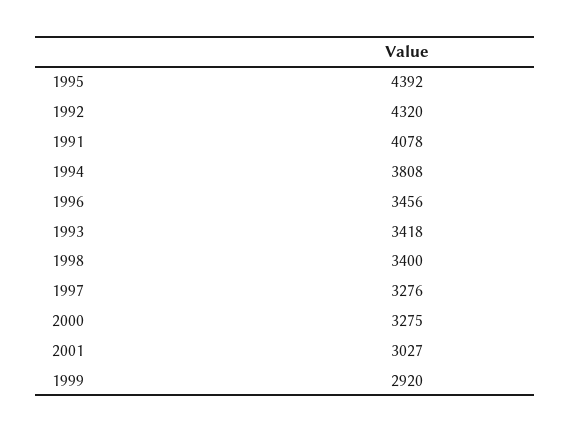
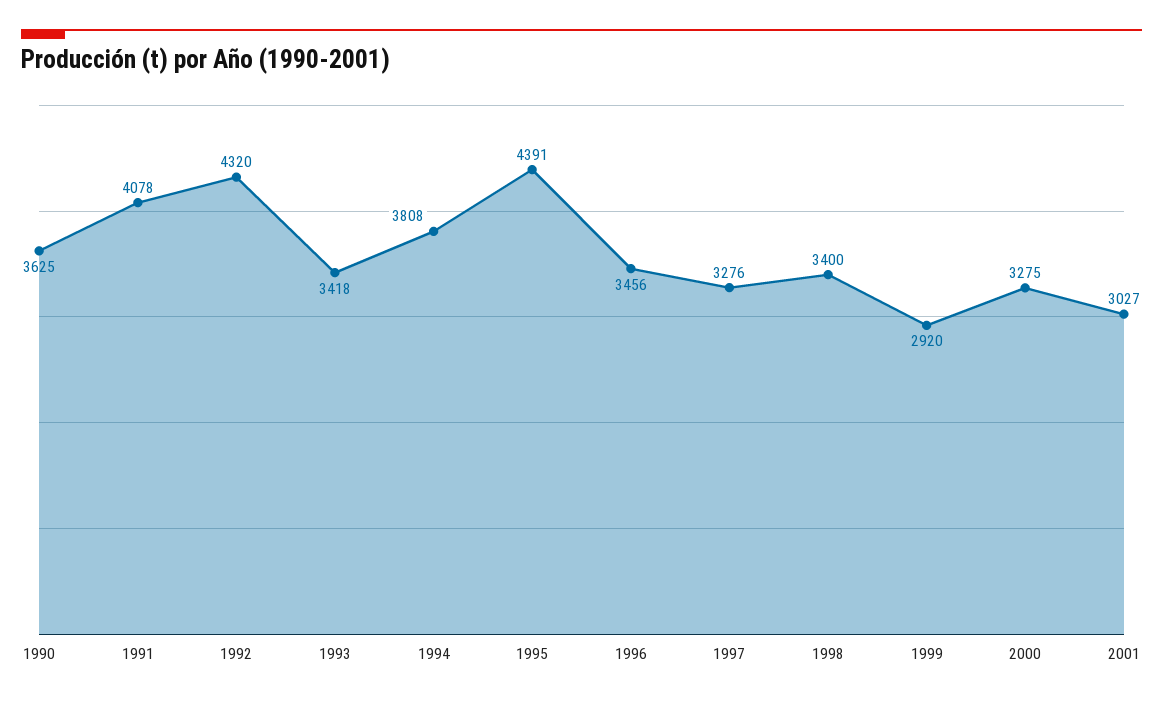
1995: 4392 -> 4391
1990: none -> 3625

